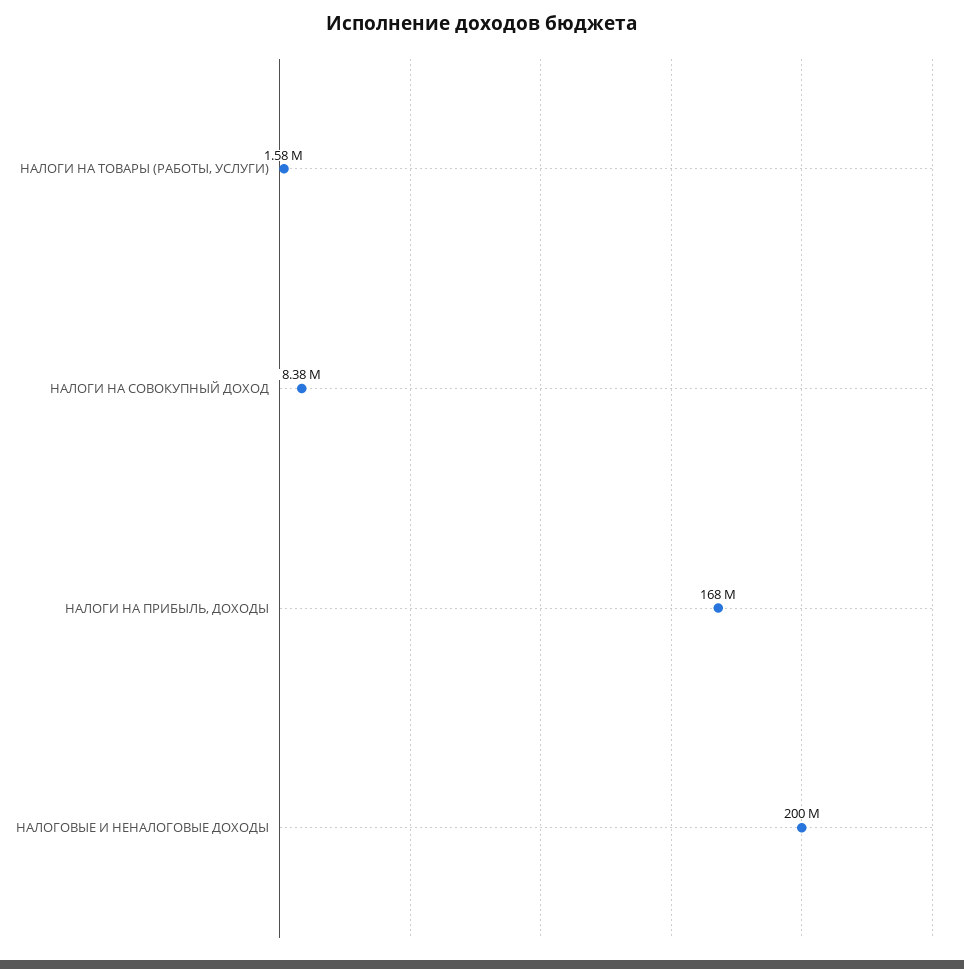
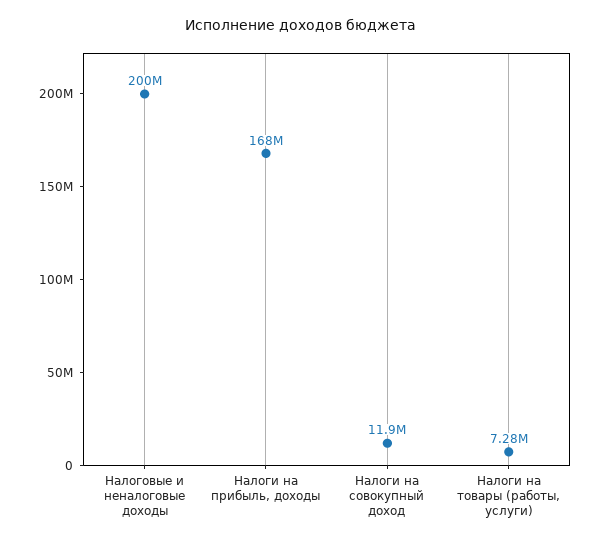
НАЛОГИ НА ТОВАРЫ (РАБОТЫ, УСЛУГИ): 1580000 -> 7280000
НАЛОГИ НА СОВОКУПНЫЙ ДОХОД: 8380000 -> 11900000

